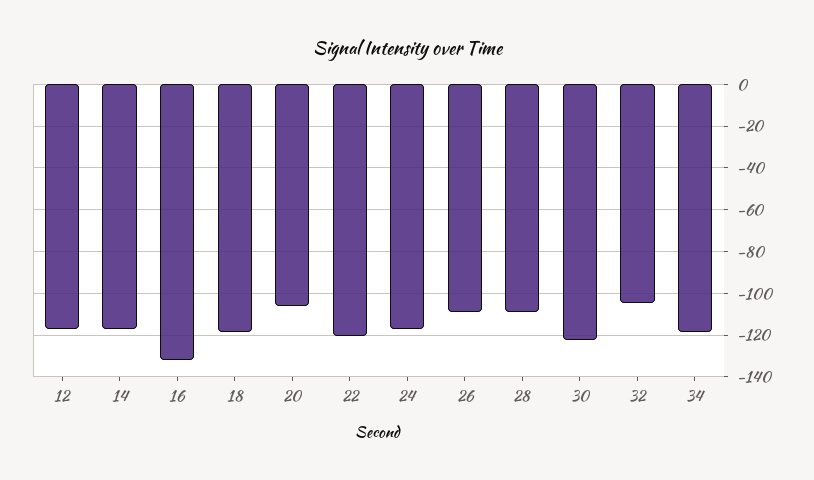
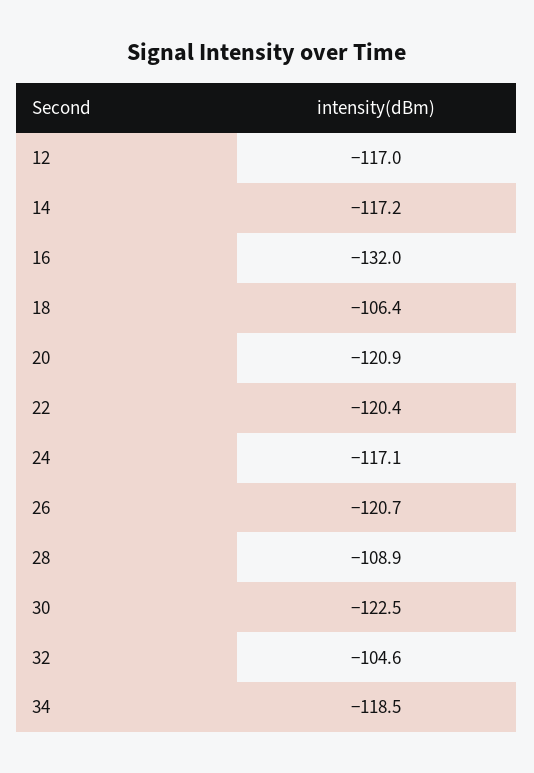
18: -120 -> -106.4
20: -105 -> -120.9
26: -110 -> -120.7

